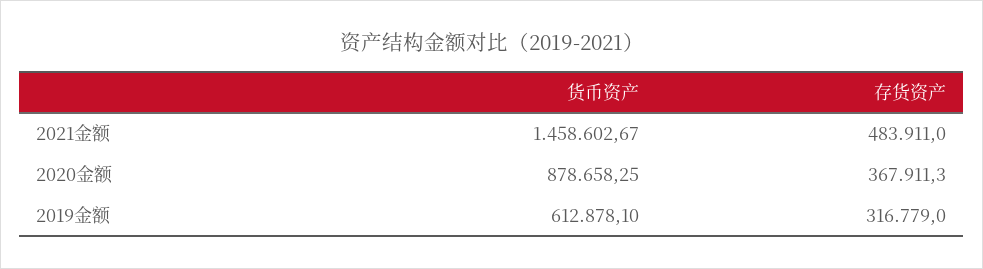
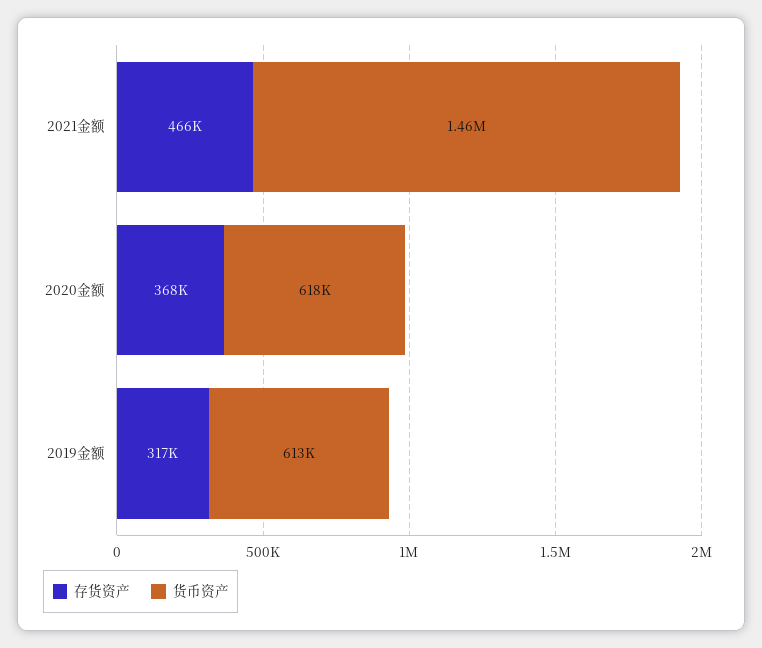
存货资产, 2021金额: 483911 -> 466000
货币资产, 2020金额: 878658.25 -> 618000

